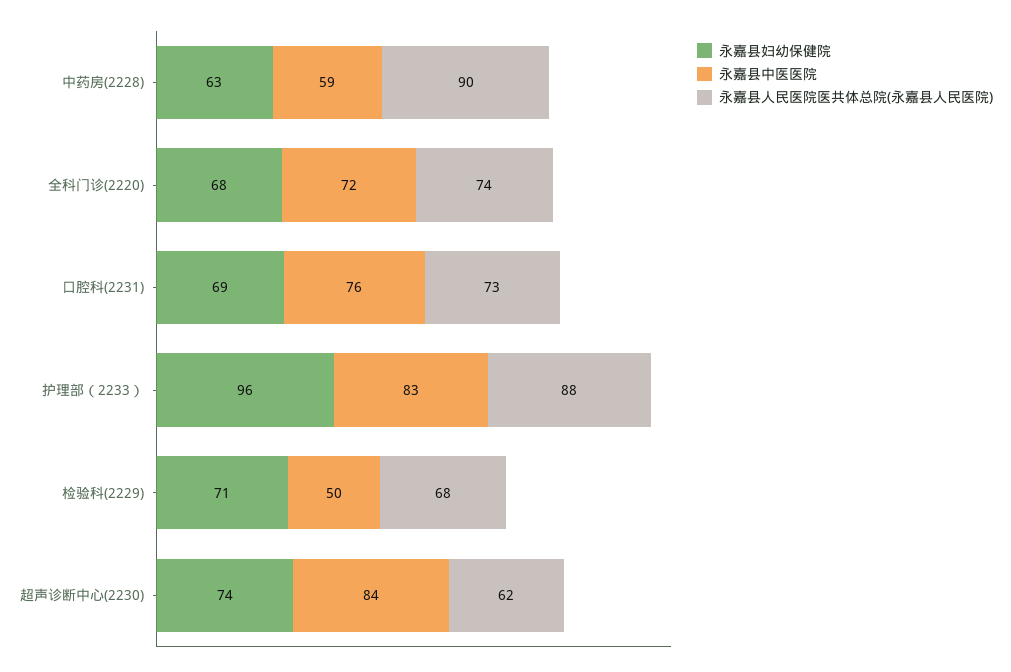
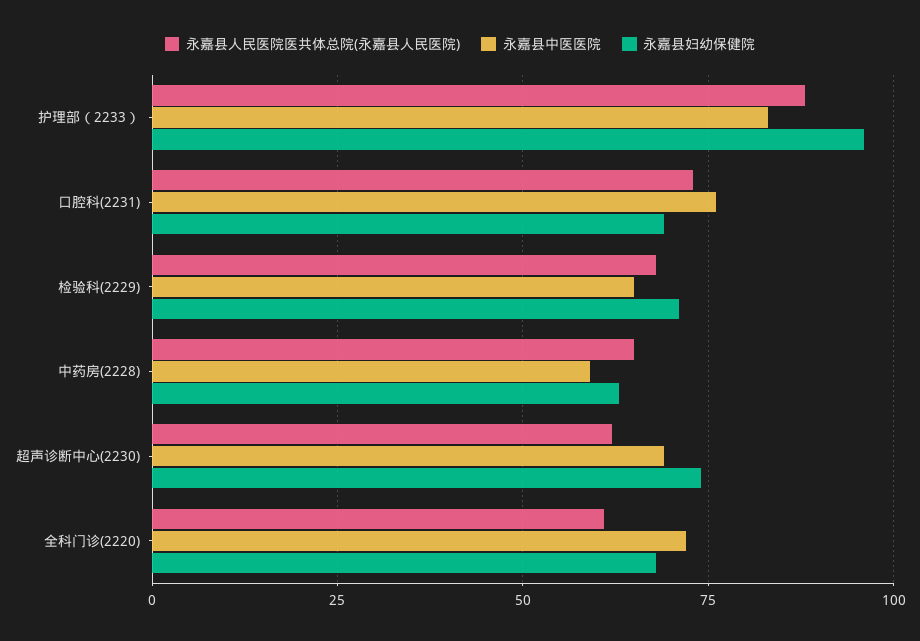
永嘉县人民医院医共体总院(永嘉县人民医院), 中药房(2228): 90 -> 65
永嘉县人民医院医共体总院(永嘉县人民医院), 全科门诊(2220): 74 -> 60
永嘉县中医医院, 检验科(2229): 50 -> 65
永嘉县中医医院, 超声诊断中心(2230): 84 -> 70

